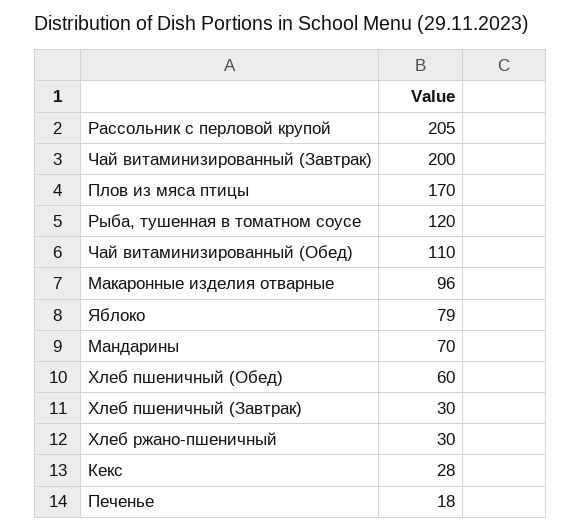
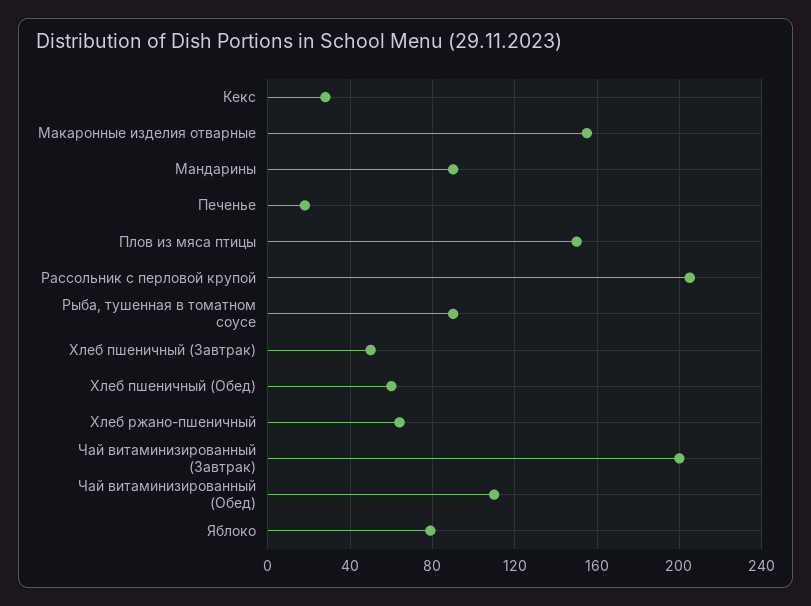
Плов из мяса птицы: 170 -> 150
Рыба, тушенная в томатном соусе: 120 -> 90
Макаронные изделия отварные: 96 -> 155
Мандарины: 70 -> 90
Хлеб пшеничный (Завтрак): 30 -> 50
Хлеб ржано-пшеничный: 30 -> 65

